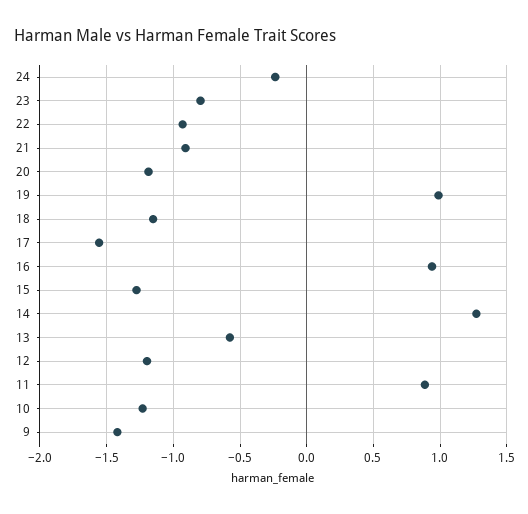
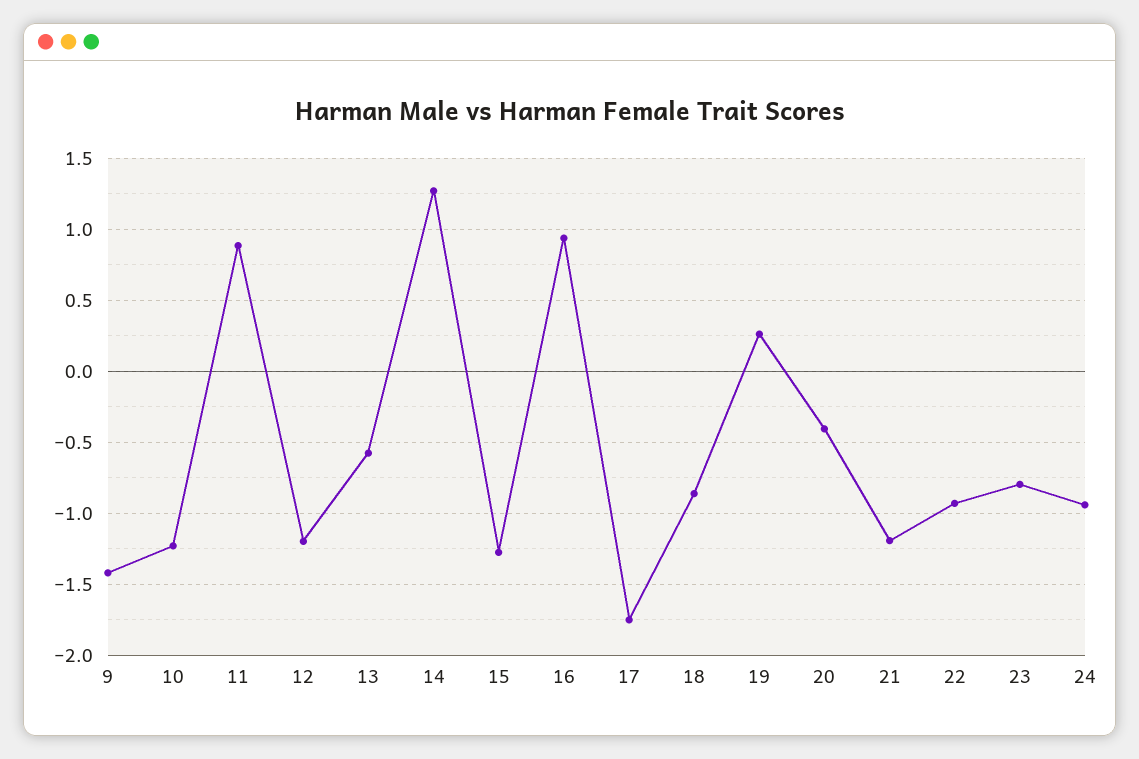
24: -0.25 -> -0.95
21: -0.9 -> -1.2
20: -1.2 -> -0.4
19: 1 -> 0.25
18: -1.15 -> -0.85
17: -1.55 -> -1.75

